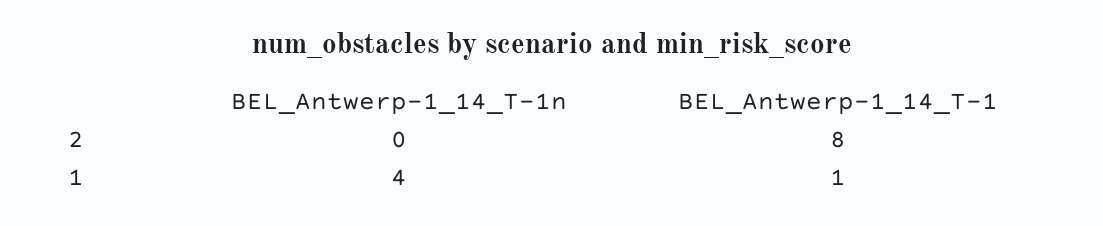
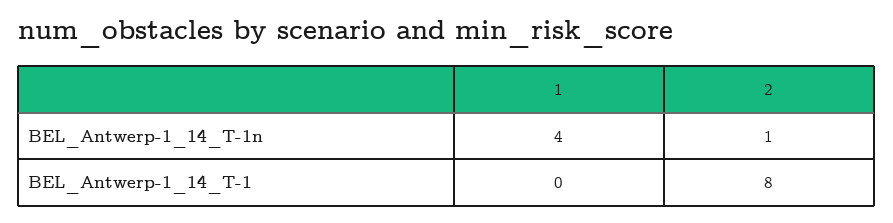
BEL_Antwerp-1_14_T-1n, 2: 0 -> 1
BEL_Antwerp-1_14_T-1, 1: 1 -> 0

